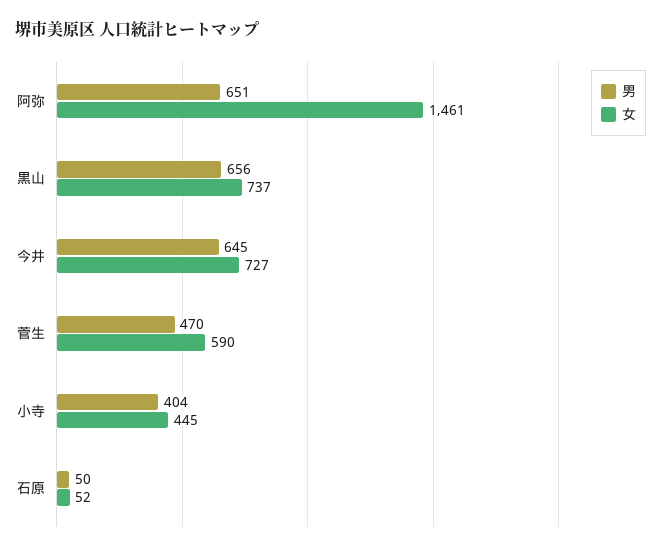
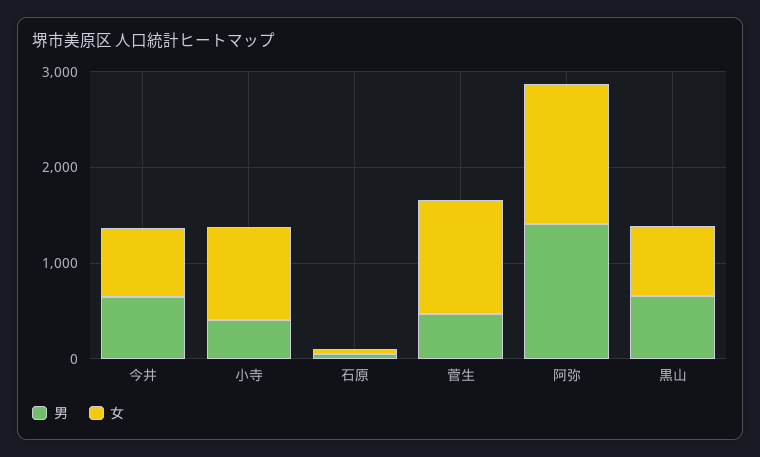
男, 阿弥: 651 -> 1400
女, 菅生: 590 -> 1200
女, 小寺: 445 -> 1000

